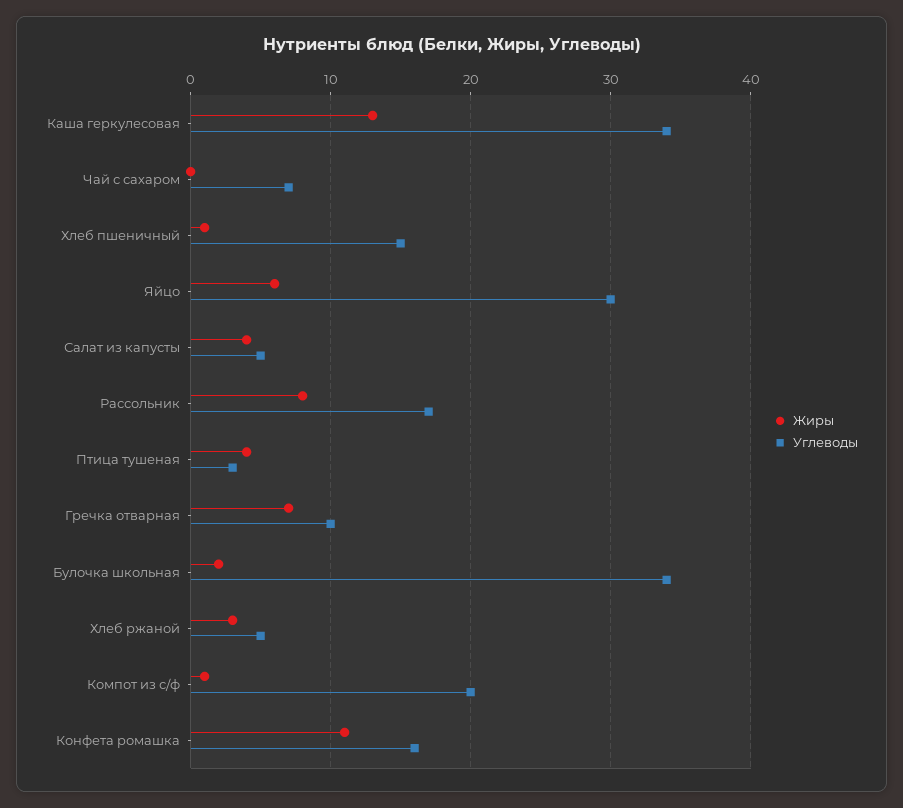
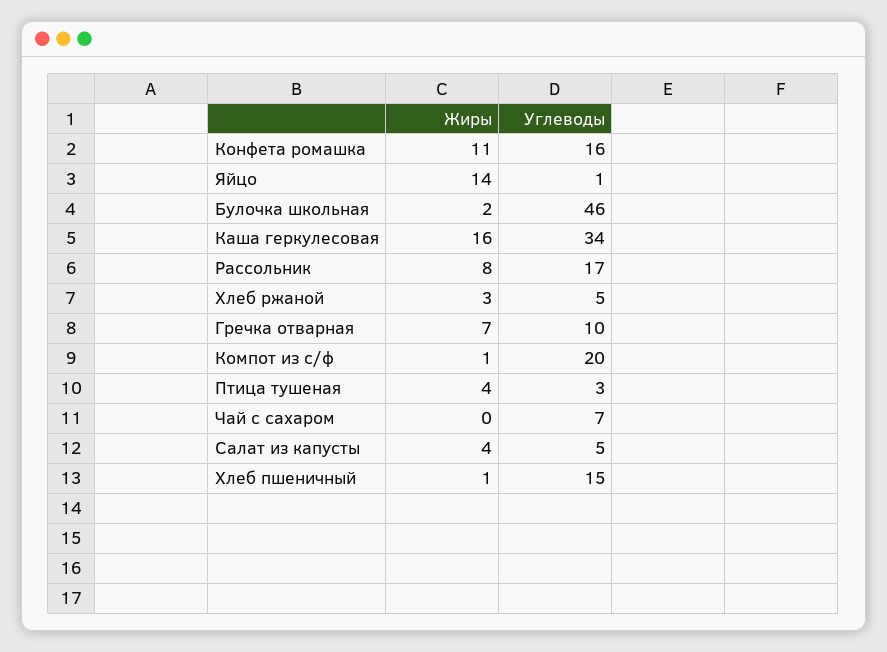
Жиры, Каша геркулесовая: 13 -> 16
Жиры, Яйцо: 6 -> 14
Углеводы, Яйцо: 30 -> 1
Углеводы, Булочка школьная: 34 -> 46

